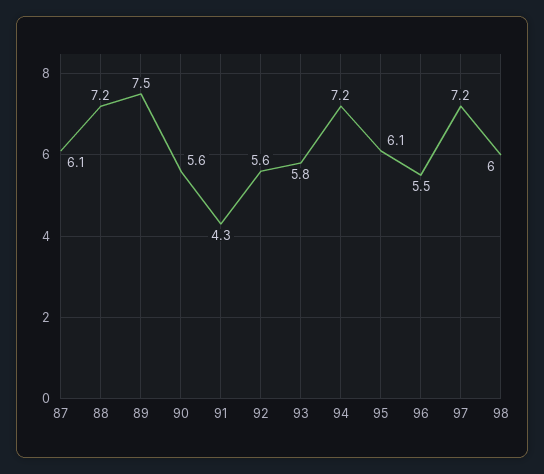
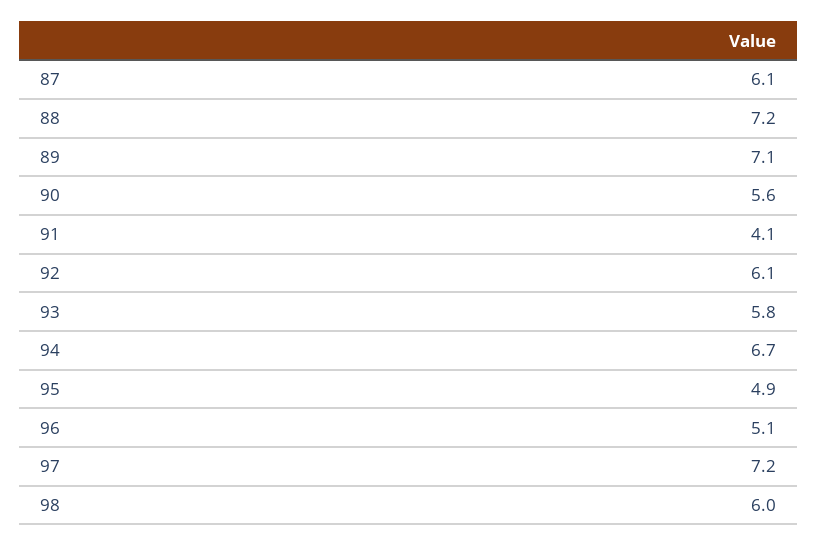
89: 7.5 -> 7.1
91: 4.3 -> 4.1
92: 5.6 -> 6.1
94: 7.2 -> 6.7
95: 6.1 -> 4.9
96: 5.5 -> 5.1

